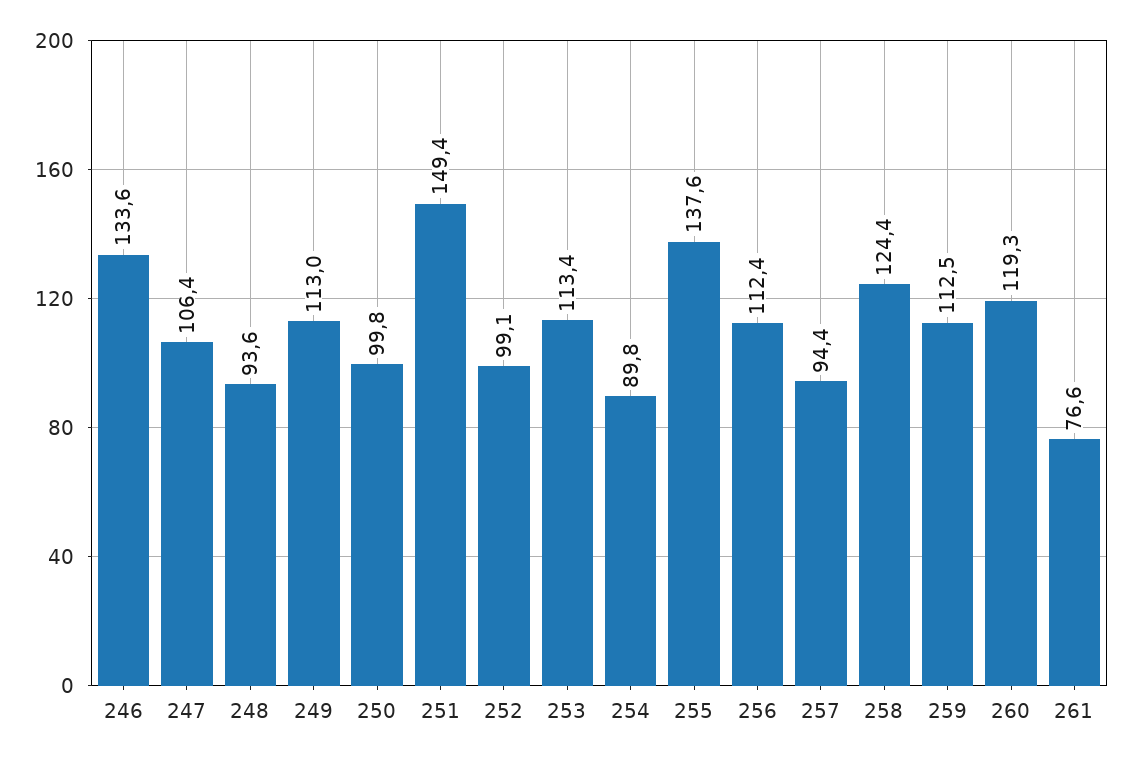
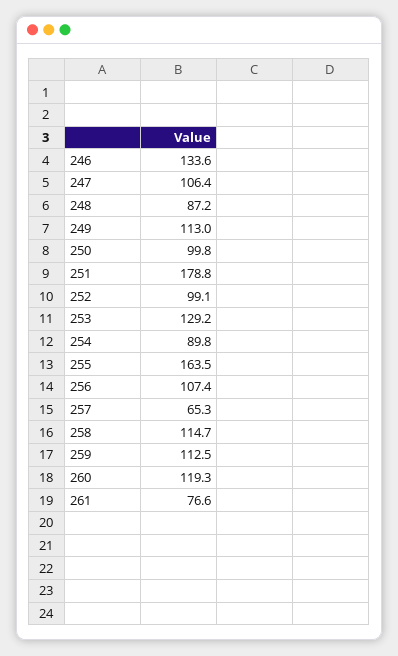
248: 93.6 -> 87.2
251: 149.4 -> 178.8
253: 113.4 -> 129.2
255: 137.6 -> 163.5
256: 112.4 -> 107.4
257: 94.4 -> 65.3
258: 124.4 -> 114.7

